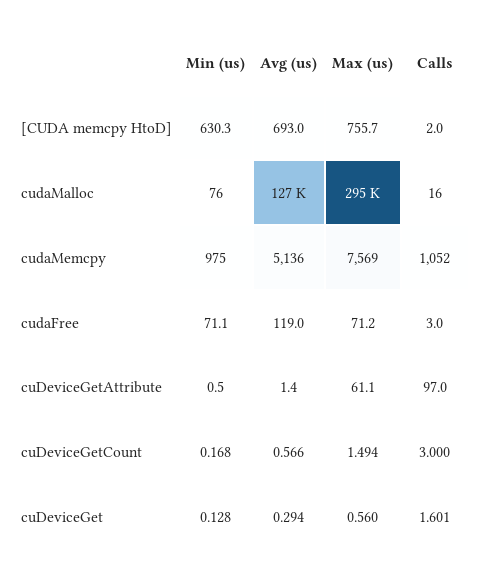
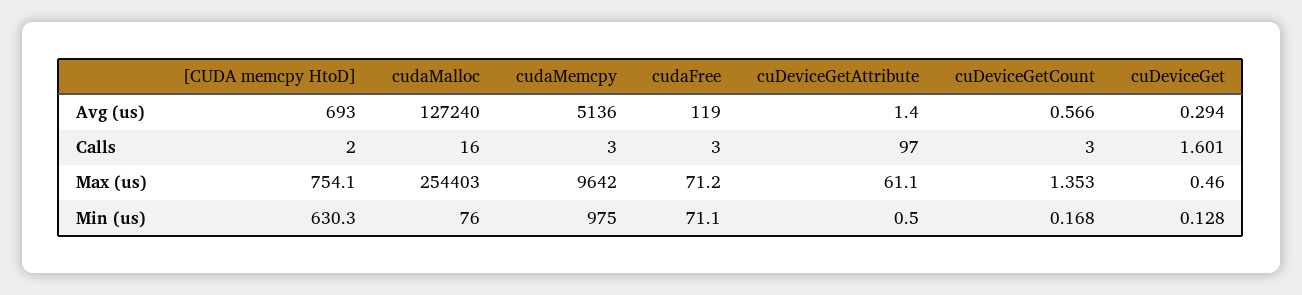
Max (us), [CUDA memcpy HtoD]: 755.7 -> 754.1
Max (us), cudaMalloc: 295000 -> 254403
Max (us), cudaMemcpy: 7569 -> 9642
Calls, cudaMemcpy: 1052 -> 3
Max (us), cuDeviceGetCount: 1.494 -> 1.353
Max (us), cuDeviceGet: 0.56 -> 0.46

